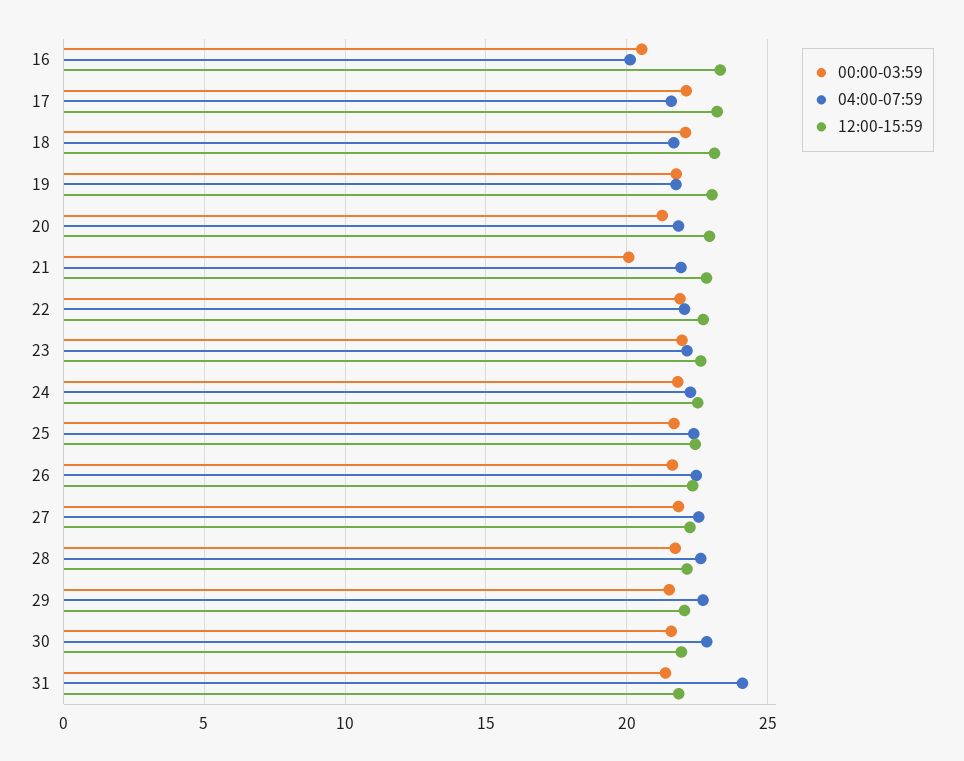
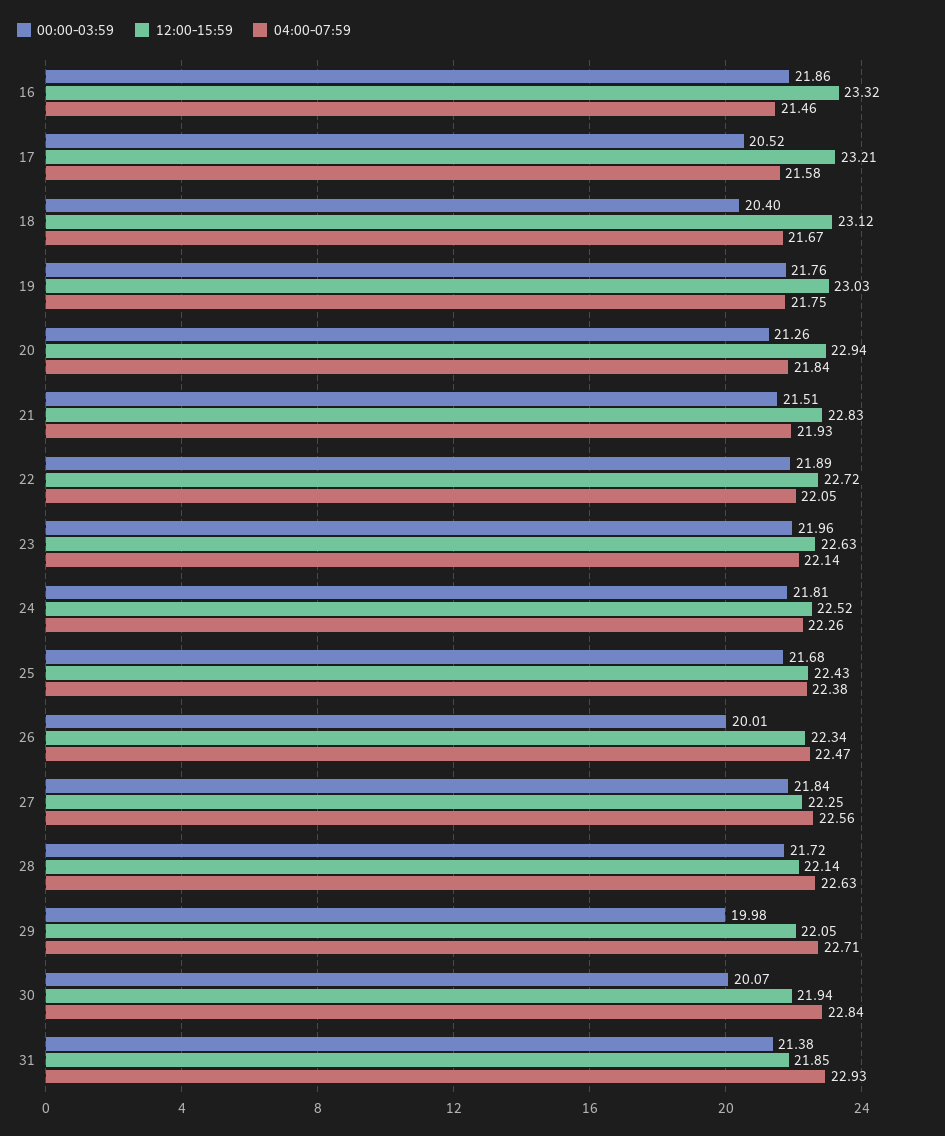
00:00-03:59, 16: 20.5 -> 21.86
04:00-07:59, 16: 20 -> 21.46
00:00-03:59, 17: 22 -> 20.52
00:00-03:59, 18: 22 -> 20.4
00:00-03:59, 21: 20 -> 21.51
00:00-03:59, 26: 21.5 -> 20.01
00:00-03:59, 29: 21.5 -> 19.98
00:00-03:59, 30: 21.5 -> 20.07
04:00-07:59, 31: 24 -> 22.93

